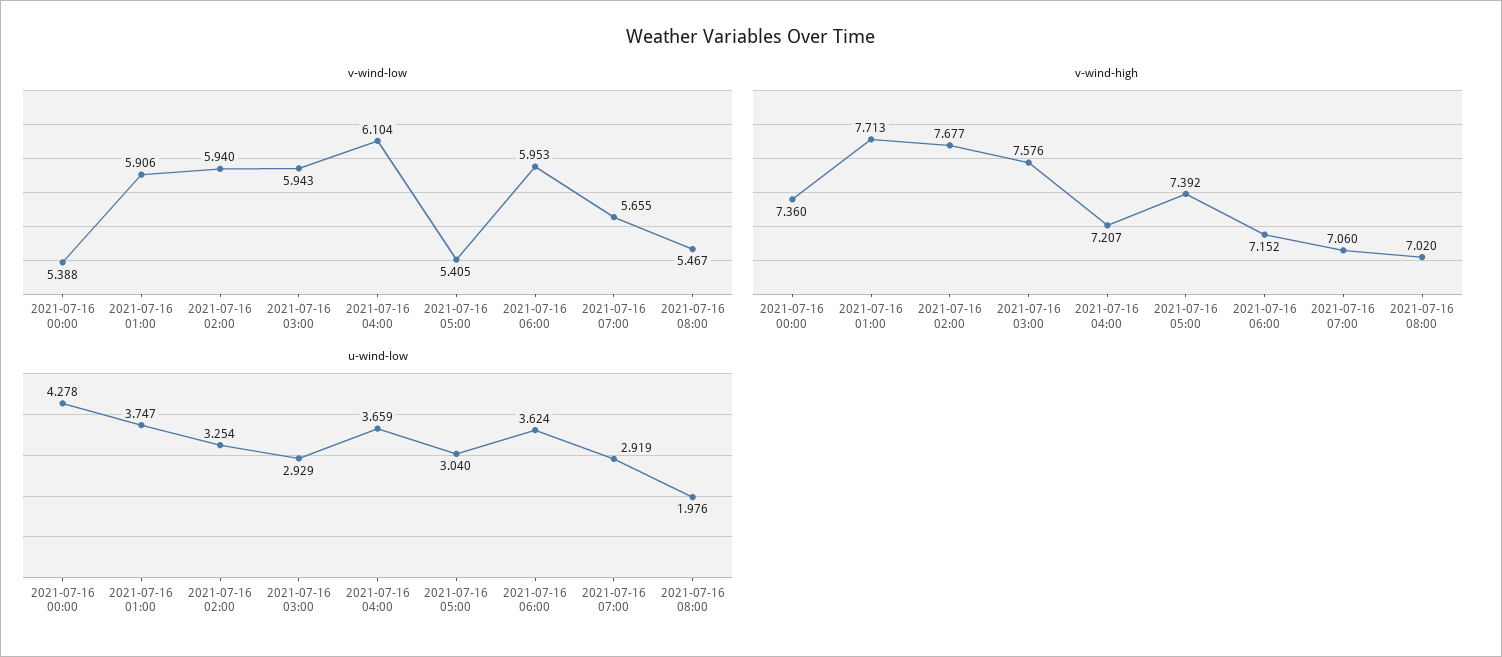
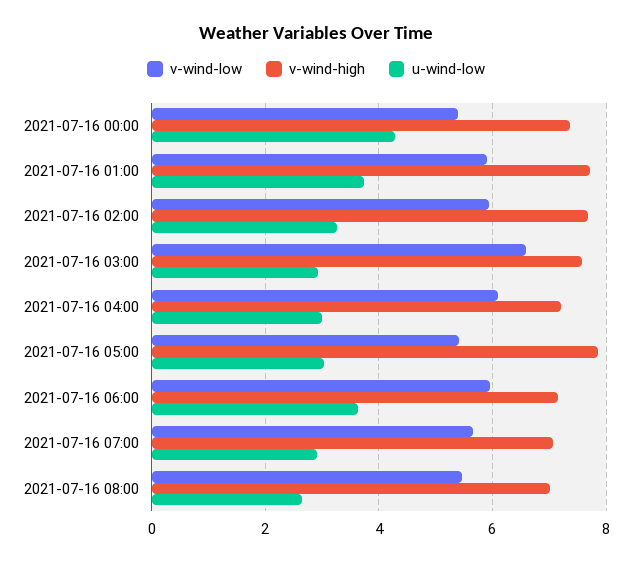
v-wind-low, 2021-07-16 03:00: 5.943 -> 6.6
v-wind-high, 2021-07-16 05:00: 7.392 -> 7.8
u-wind-low, 2021-07-16 04:00: 3.659 -> 3
u-wind-low, 2021-07-16 08:00: 1.976 -> 2.6

